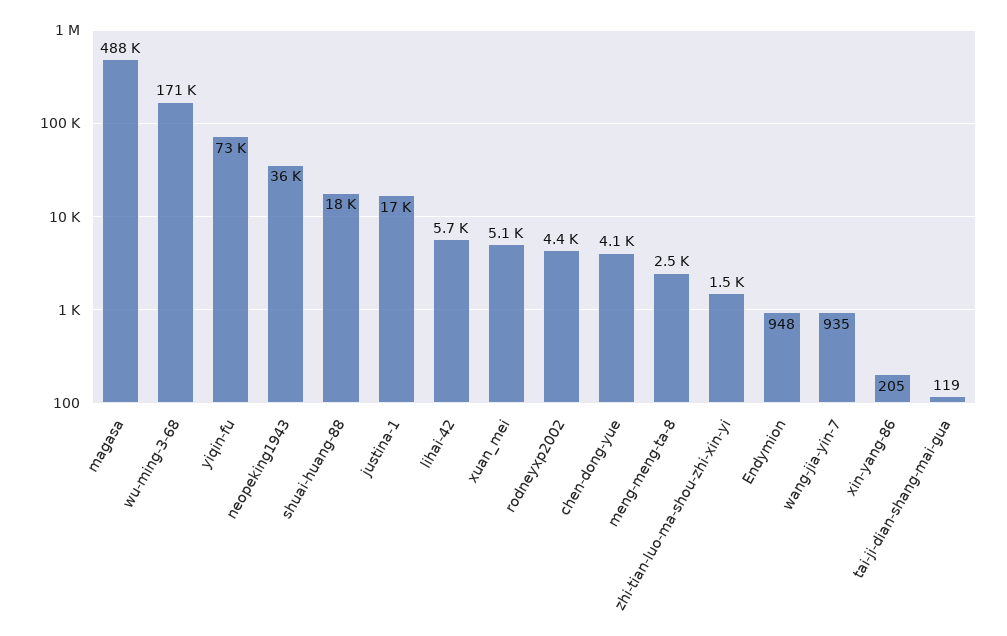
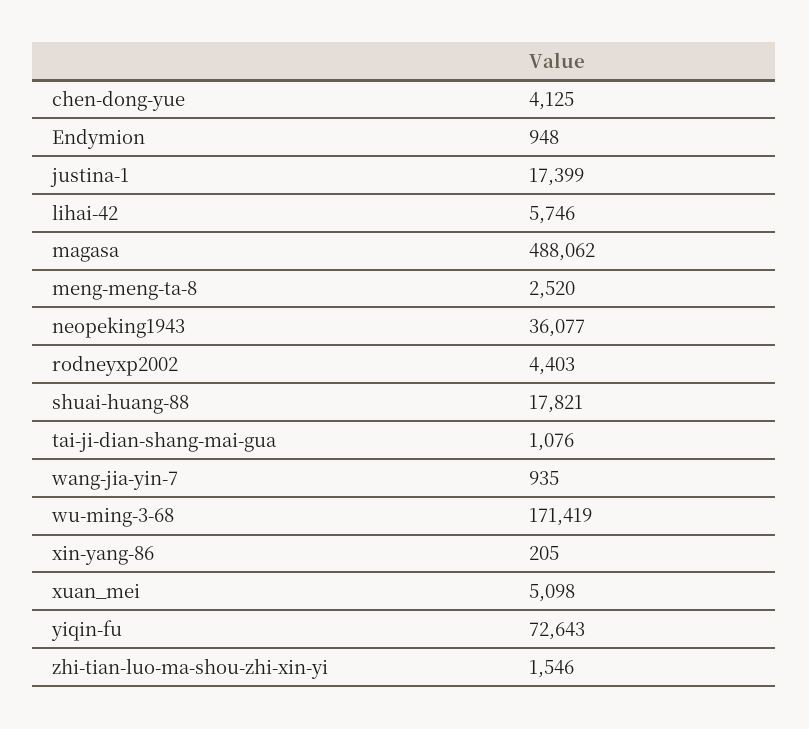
tai-ji-dian-shang-mai-gua: 119 -> 1076

